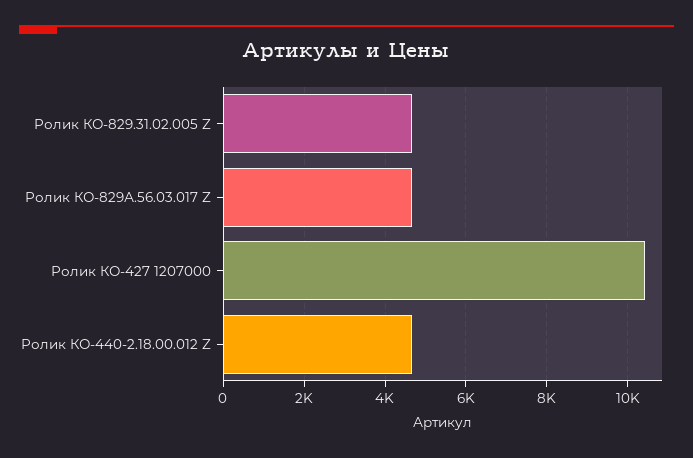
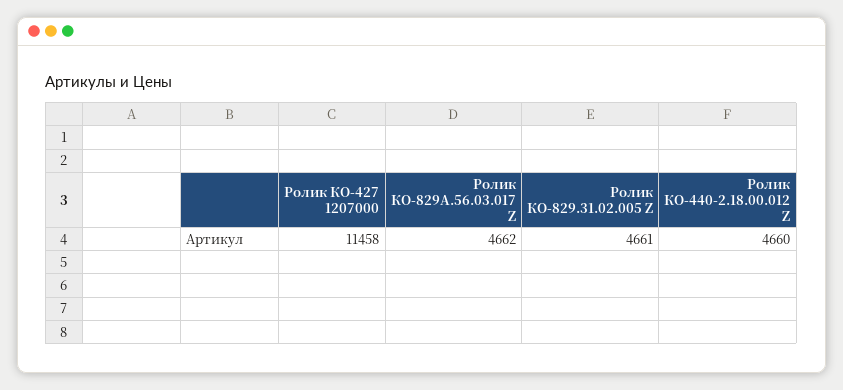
Ролик КО-427 1207000: 10400 -> 11458

